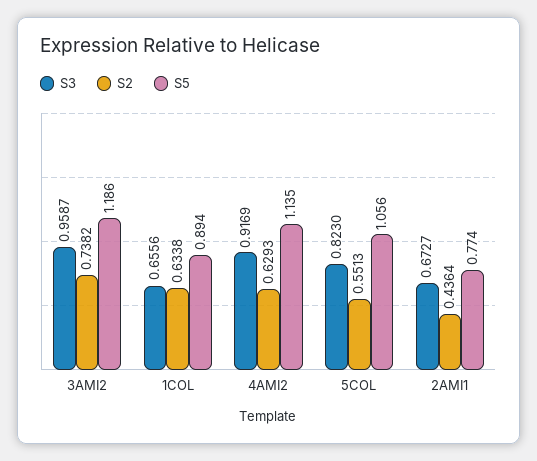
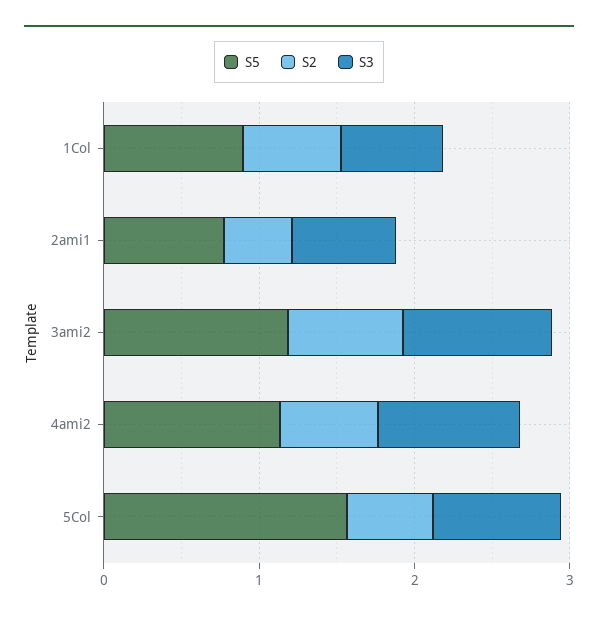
S5, 5COL: 1.056 -> 1.6

